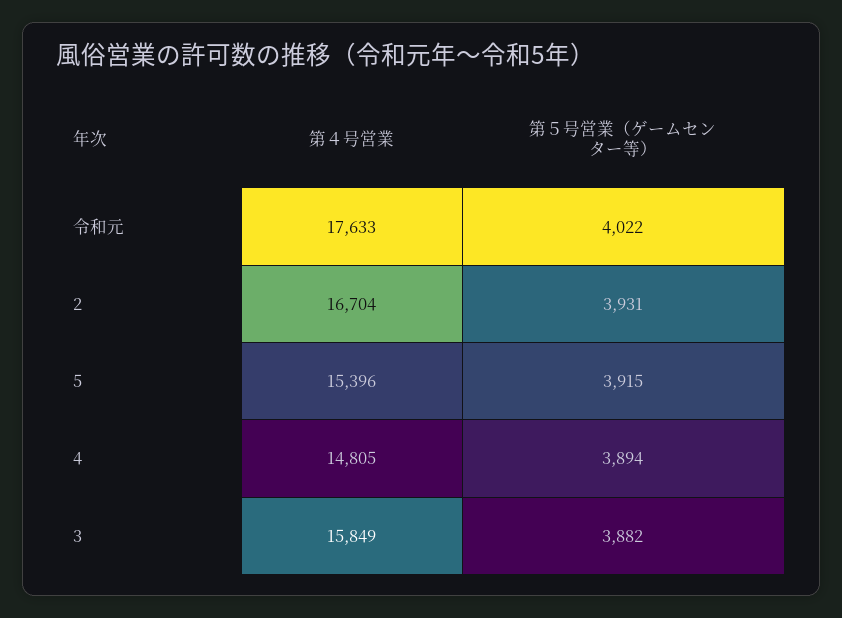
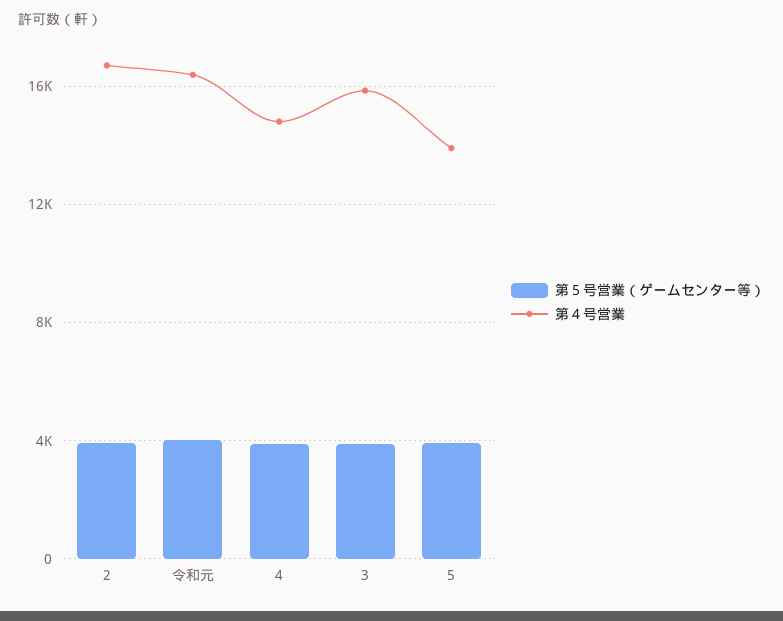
第４号営業, 令和元: 17633 -> 16500
第４号営業, 5: 15396 -> 14000

